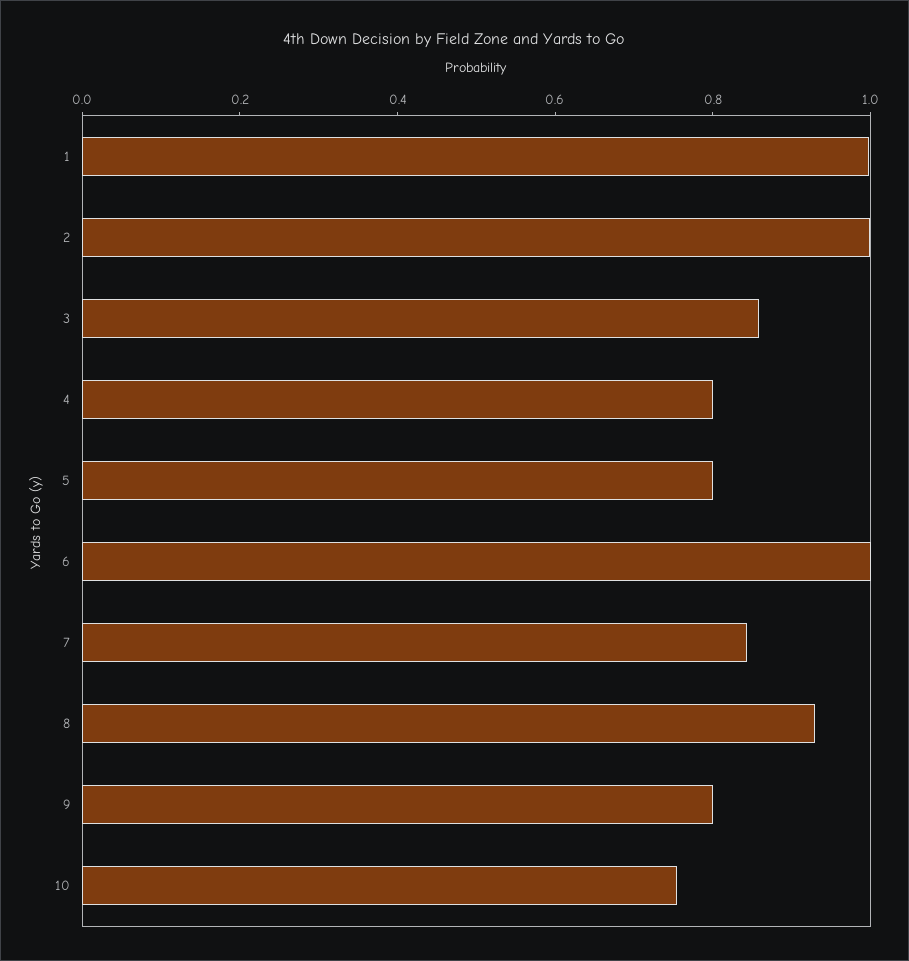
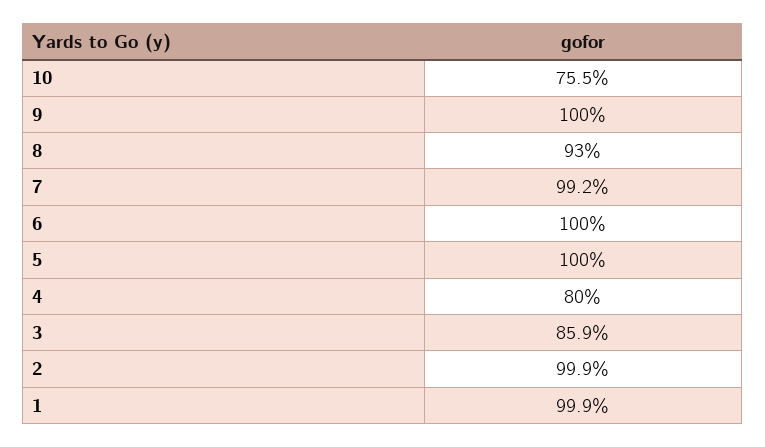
5: 0.8 -> 1
7: 0.85 -> 0.992
9: 0.8 -> 1

